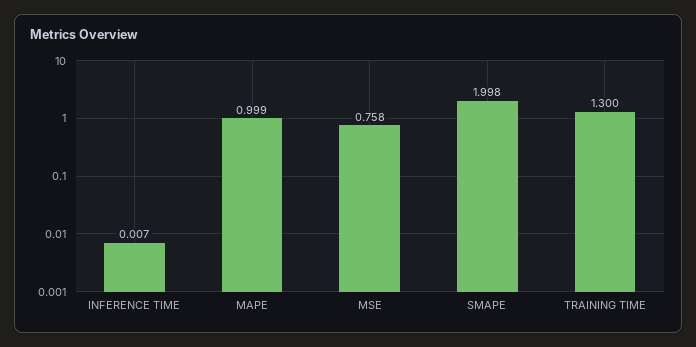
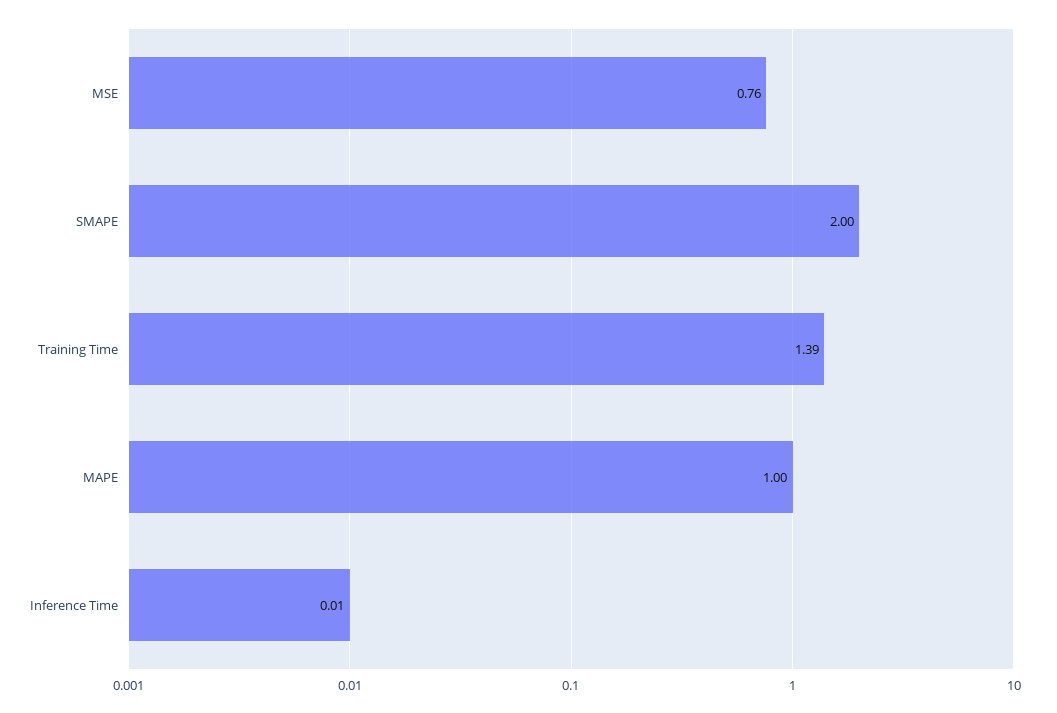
TRAINING TIME: 1.3 -> 1.39

